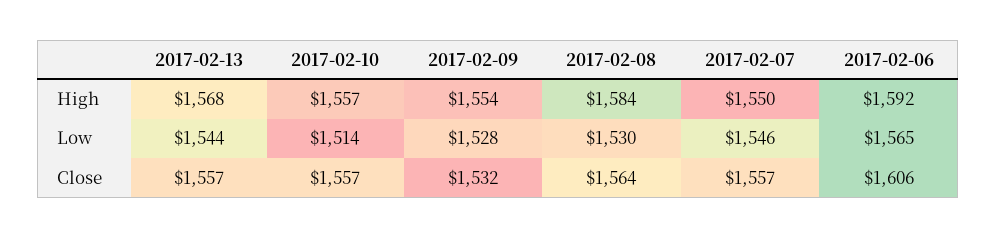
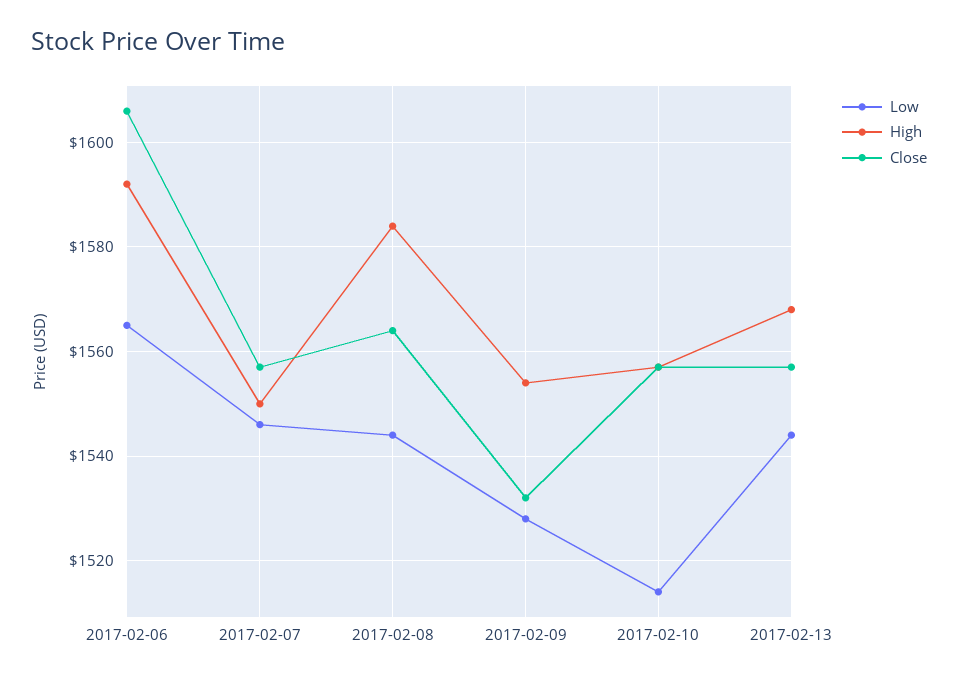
Low, 2017-02-08: 1530 -> 1545

